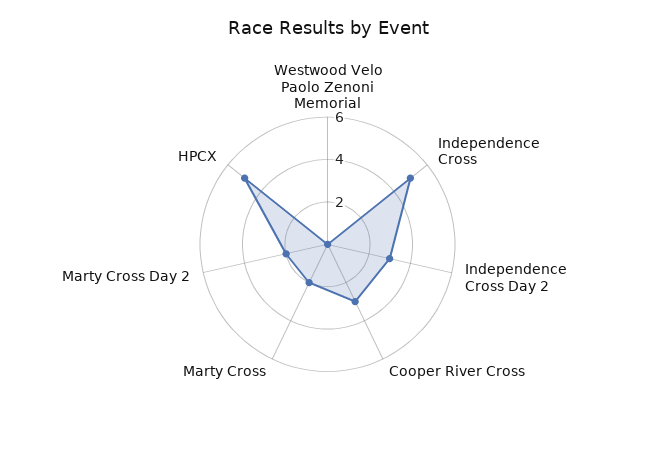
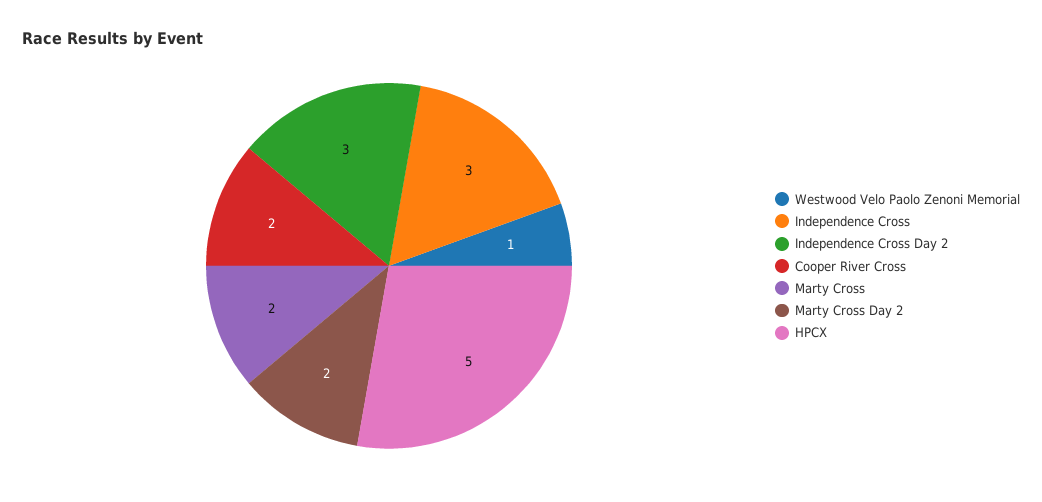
Westwood Velo Paolo Zenoni Memorial: 0 -> 1
Independence Cross: 5 -> 3
Cooper River Cross: 3 -> 2

